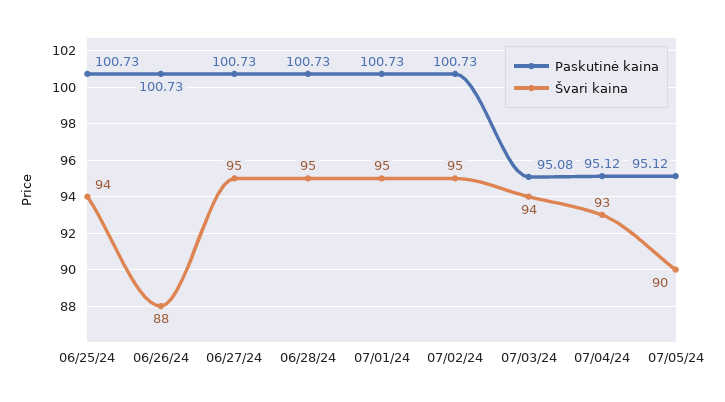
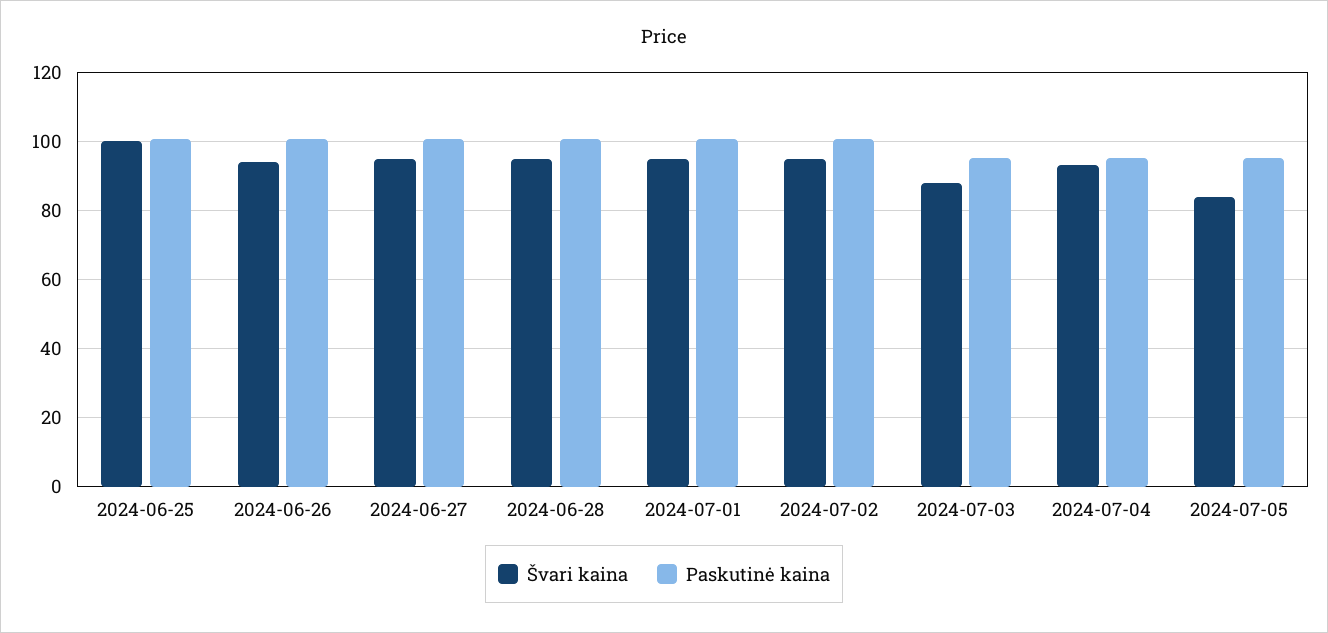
Švari kaina, 06/25/24: 94 -> 100
Švari kaina, 06/26/24: 88 -> 94
Švari kaina, 07/03/24: 94 -> 88
Švari kaina, 07/05/24: 90 -> 84

